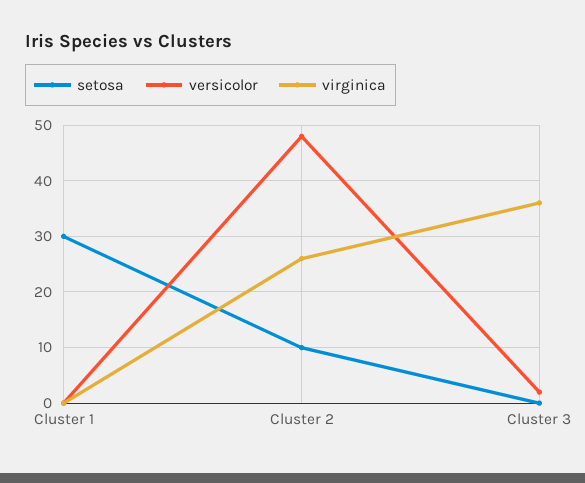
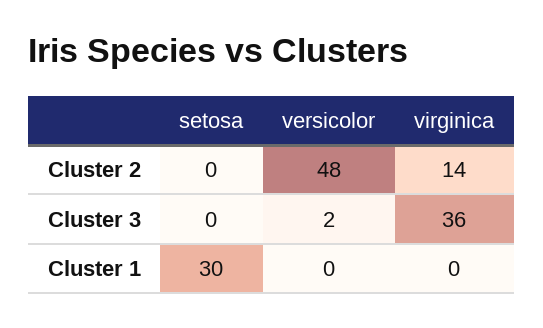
setosa, Cluster 2: 10 -> 0
virginica, Cluster 2: 25 -> 14

